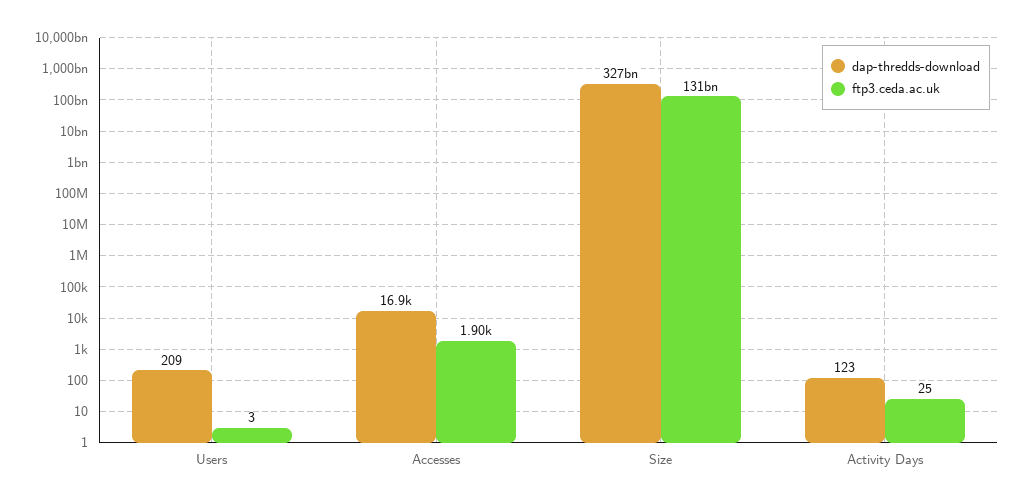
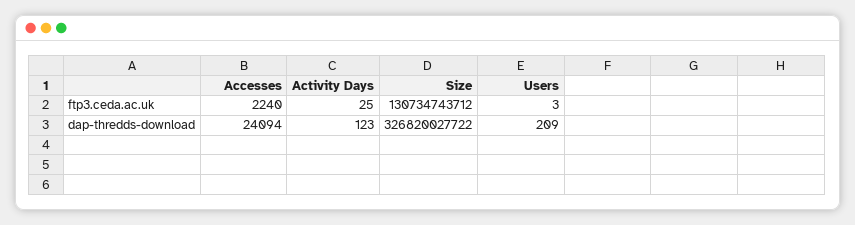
dap-thredds-download, Accesses: 16900 -> 24094
ftp3.ceda.ac.uk, Accesses: 1900 -> 2240

